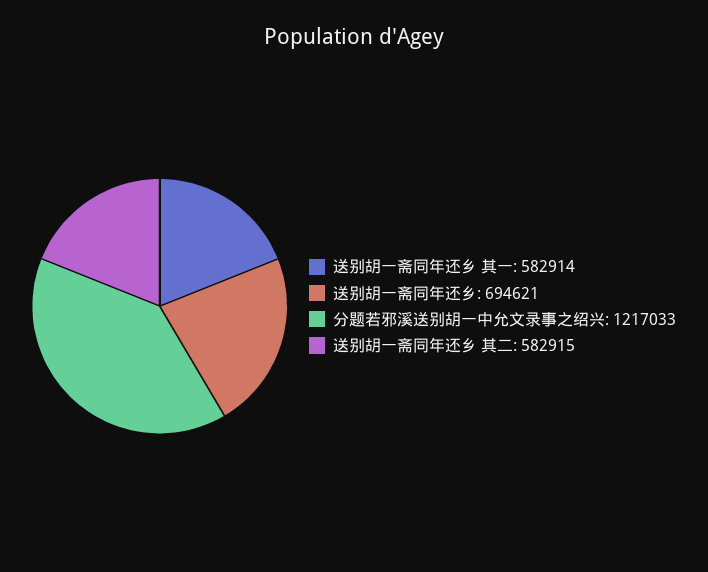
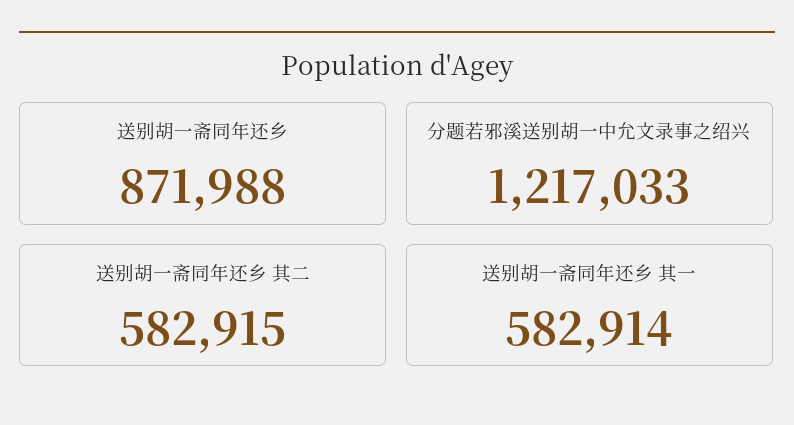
送别胡一斋同年还乡: 694621 -> 871988

